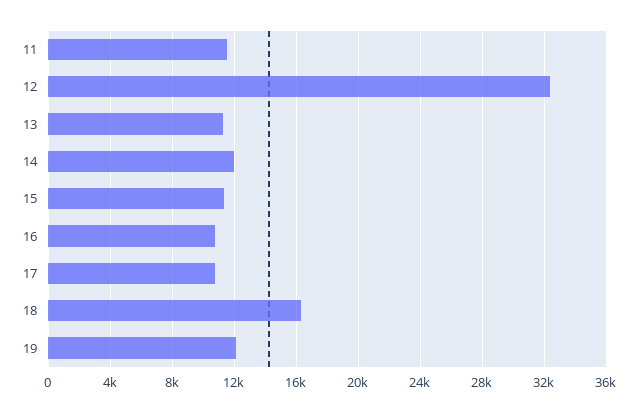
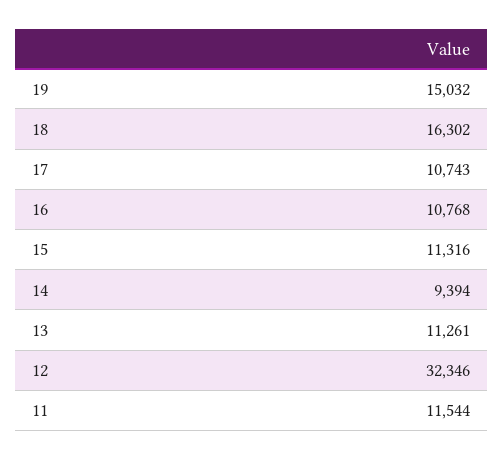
14: 12000 -> 9394
19: 12000 -> 15032

